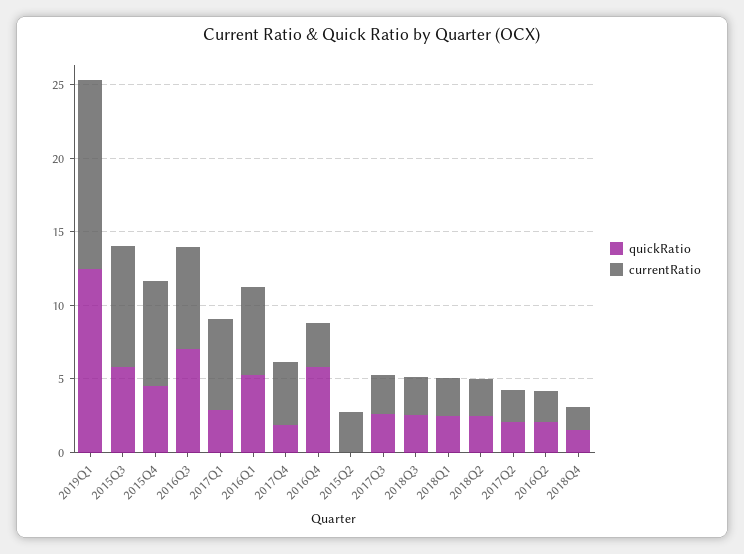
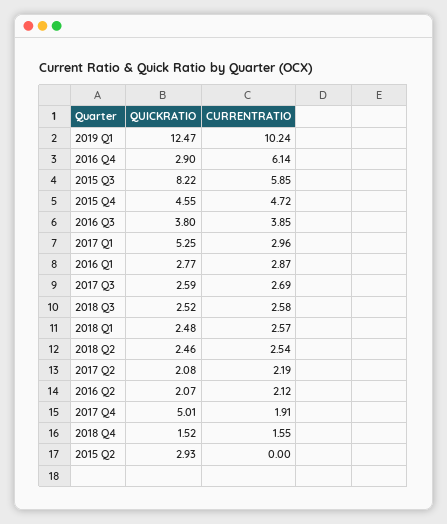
currentRatio, 2019Q1: 13 -> 10.24
quickRatio, 2015Q3: 6 -> 8.22
currentRatio, 2015Q3: 8 -> 5.85
currentRatio, 2015Q4: 7 -> 4.72
quickRatio, 2016Q3: 7 -> 3.8
currentRatio, 2016Q3: 7 -> 3.85
quickRatio, 2017Q1: 3 -> 5.25
currentRatio, 2017Q1: 6 -> 2.96
quickRatio, 2016Q1: 5 -> 2.77
currentRatio, 2016Q1: 6 -> 2.87
quickRatio, 2017Q4: 2 -> 5.01
currentRatio, 2017Q4: 4 -> 1.91
quickRatio, 2016Q4: 6 -> 2.9
currentRatio, 2016Q4: 3 -> 6.14
quickRatio, 2015Q2: 0 -> 2.93
currentRatio, 2015Q2: 3 -> 0

